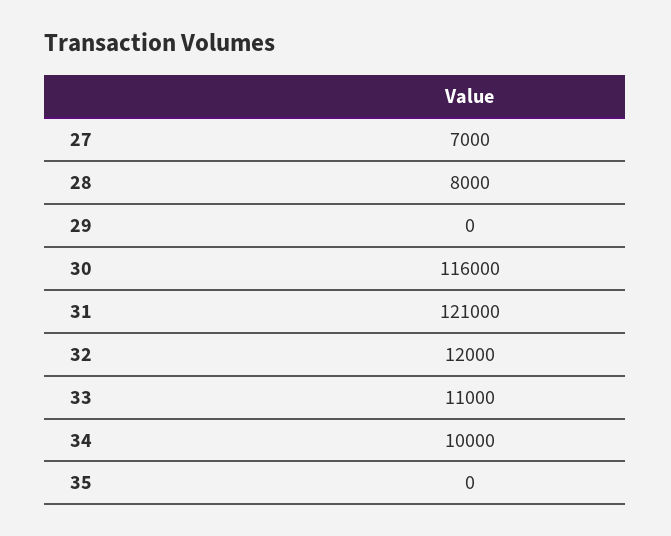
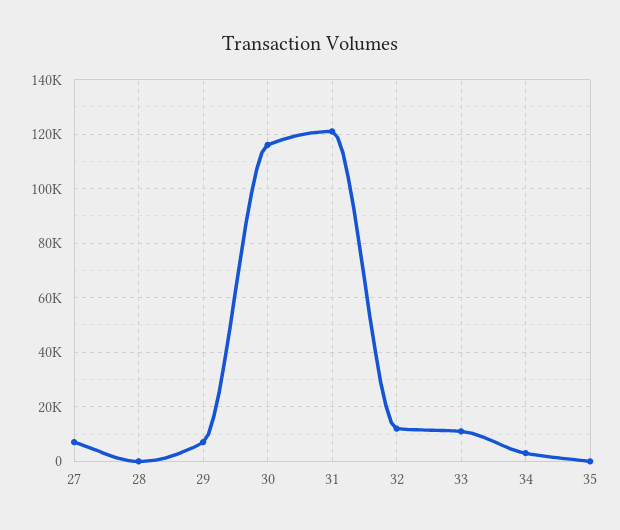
28: 8000 -> 0
29: 0 -> 7500
34: 10000 -> 2500

